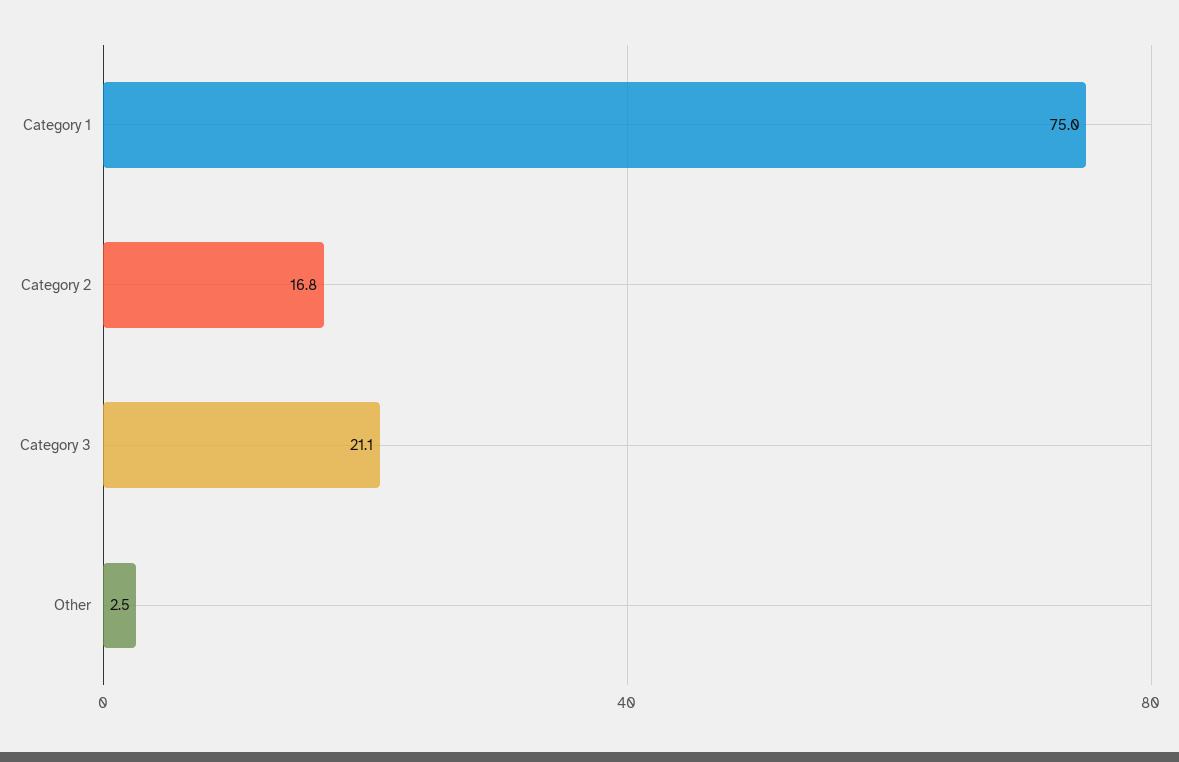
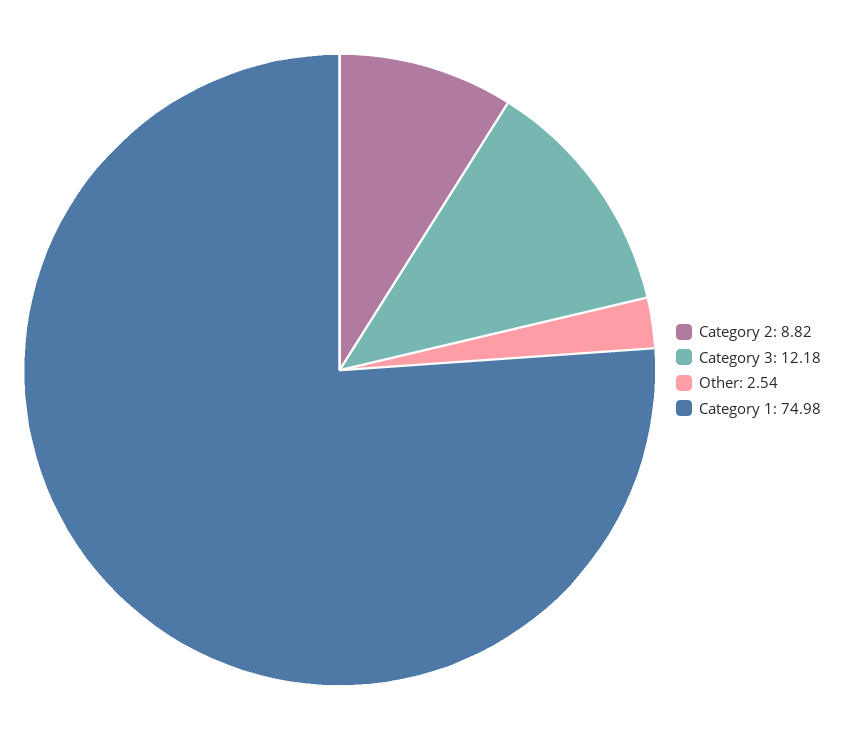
Category 2: 16.8 -> 8.82
Category 3: 21.1 -> 12.18

